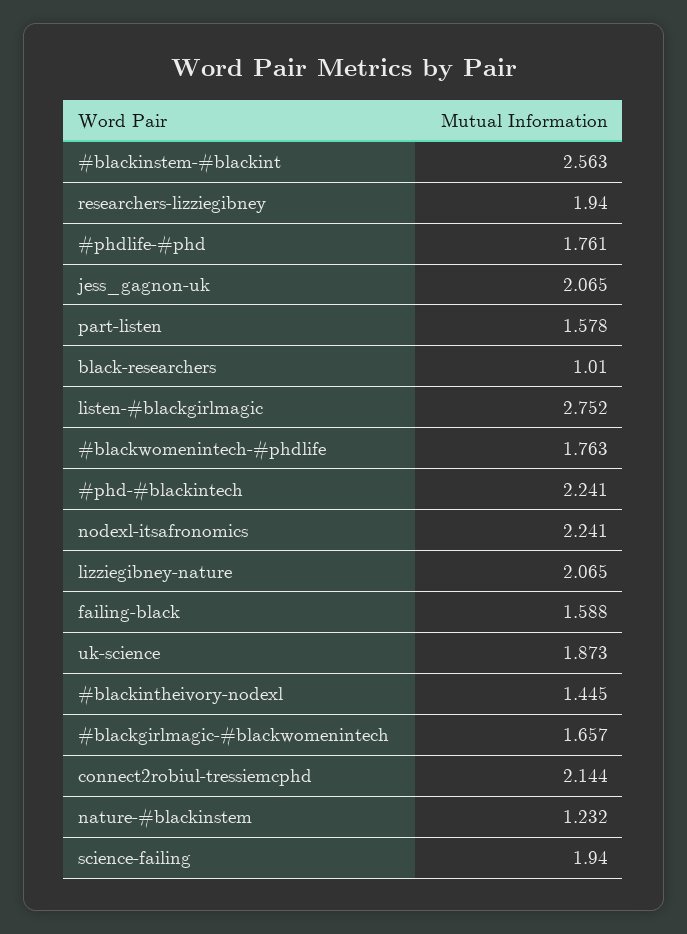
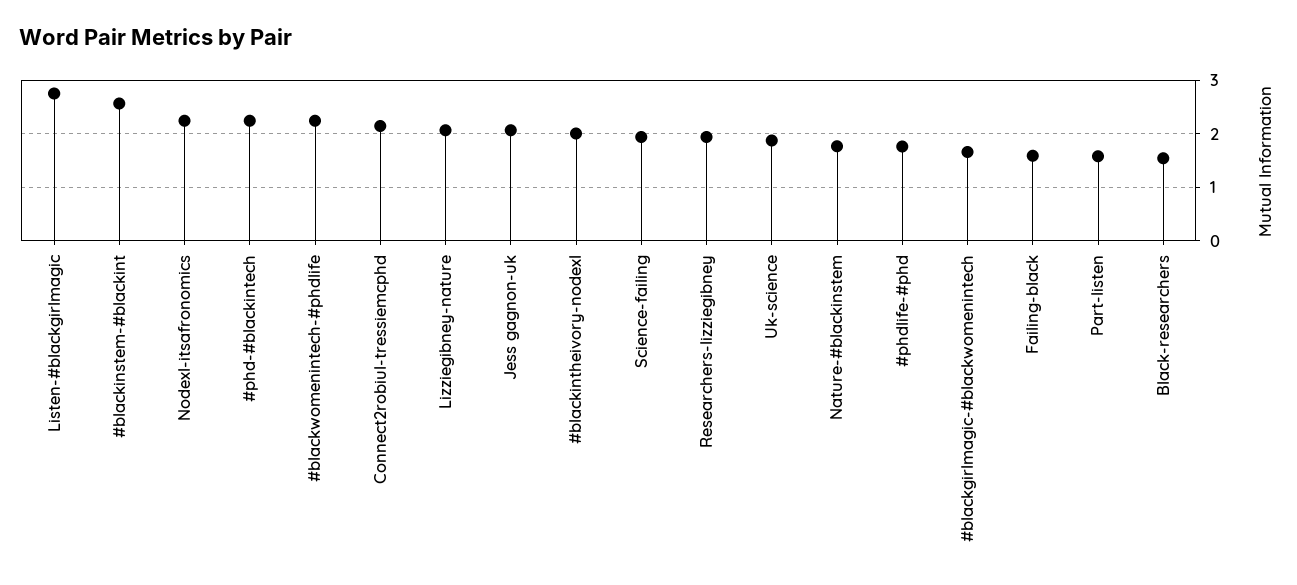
black-researchers: 1.01 -> 1.6
#blackwomenintech-#phdlife: 1.763 -> 2.2
#blackintheivory-nodexl: 1.445 -> 2
nature-#blackinstem: 1.232 -> 1.8

